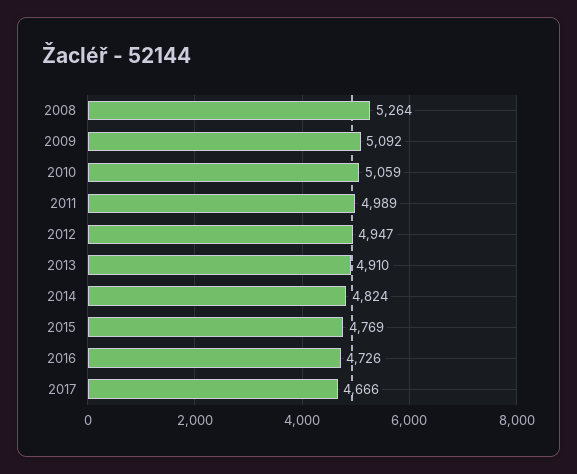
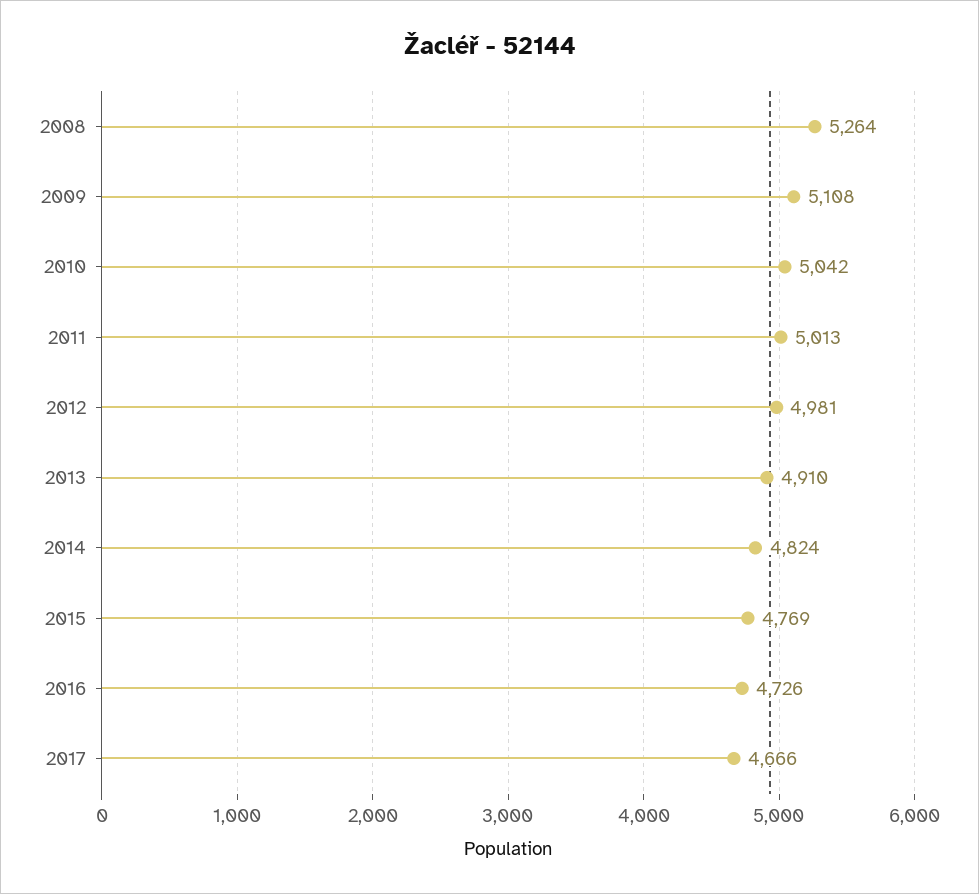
2009: 5092 -> 5108
2010: 5059 -> 5042
2011: 4989 -> 5013
2012: 4947 -> 4981

